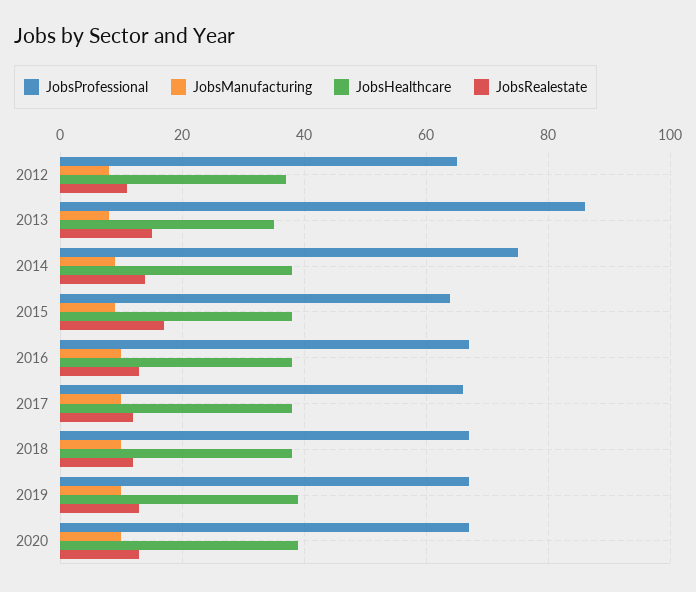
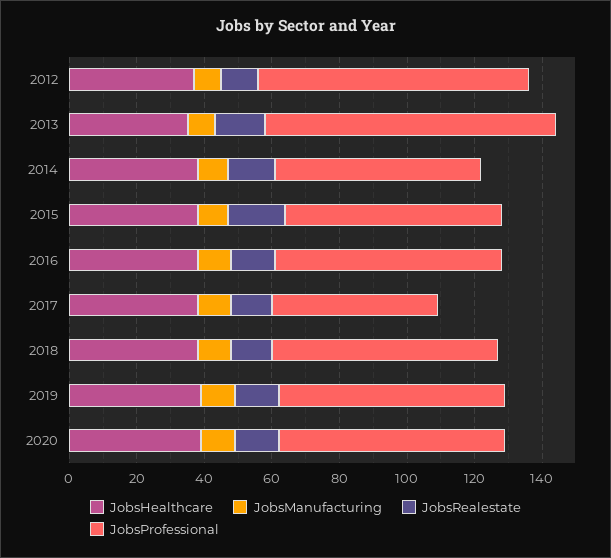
JobsProfessional, 2012: 65 -> 80
JobsProfessional, 2014: 75 -> 60
JobsProfessional, 2017: 65 -> 50

